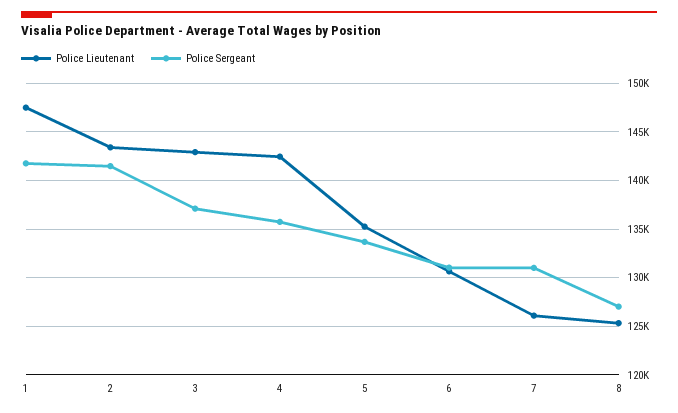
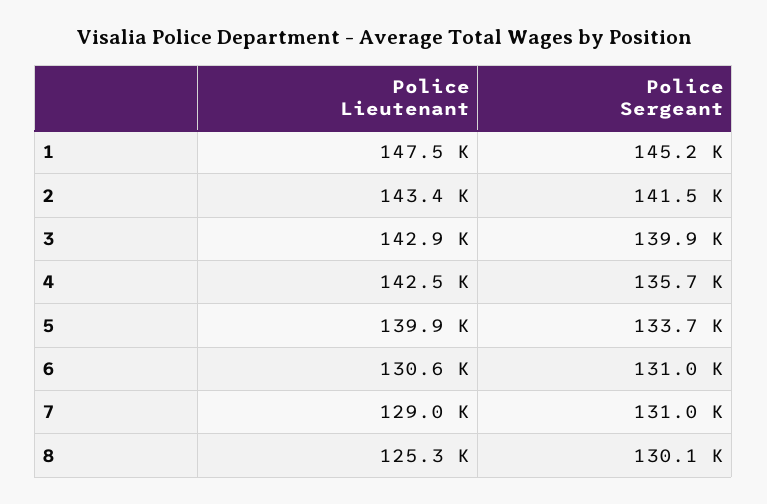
Police Sergeant, 1: 142000 -> 145200
Police Sergeant, 3: 137000 -> 139900
Police Lieutenant, 5: 135000 -> 139900
Police Lieutenant, 7: 126000 -> 129000
Police Sergeant, 8: 127000 -> 130100

